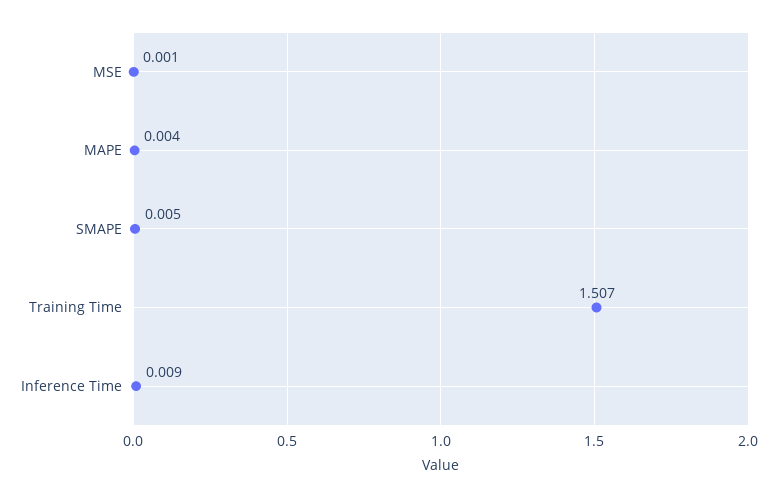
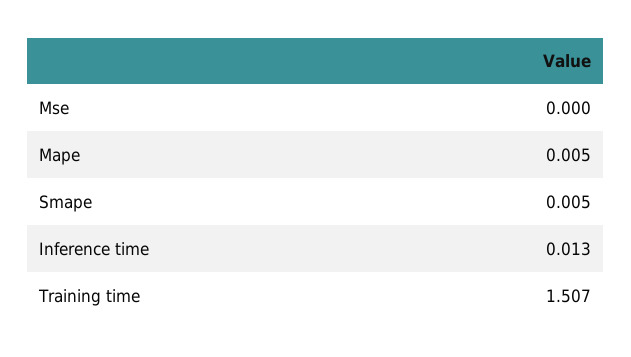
MSE: 0.001 -> 0
MAPE: 0.004 -> 0.005
Inference Time: 0.009 -> 0.013

